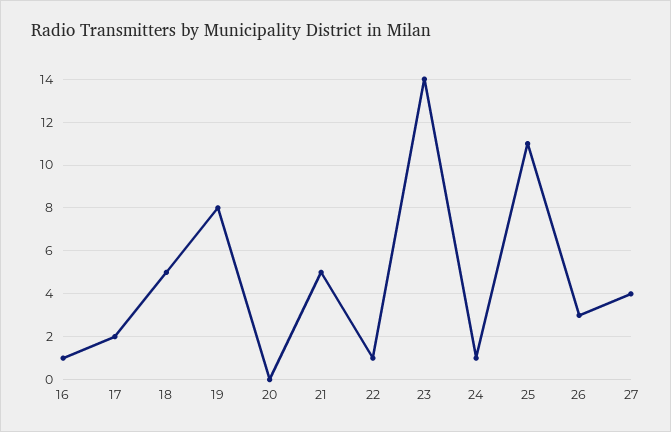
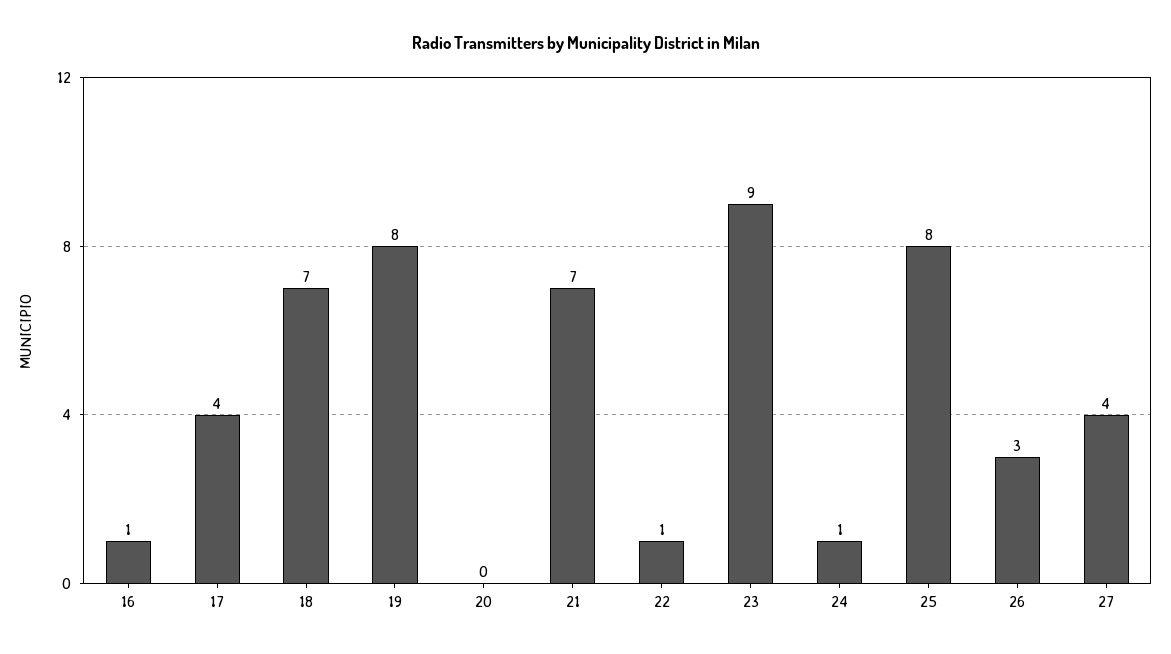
17: 2 -> 4
18: 5 -> 7
21: 5 -> 7
23: 14 -> 9
25: 11 -> 8

